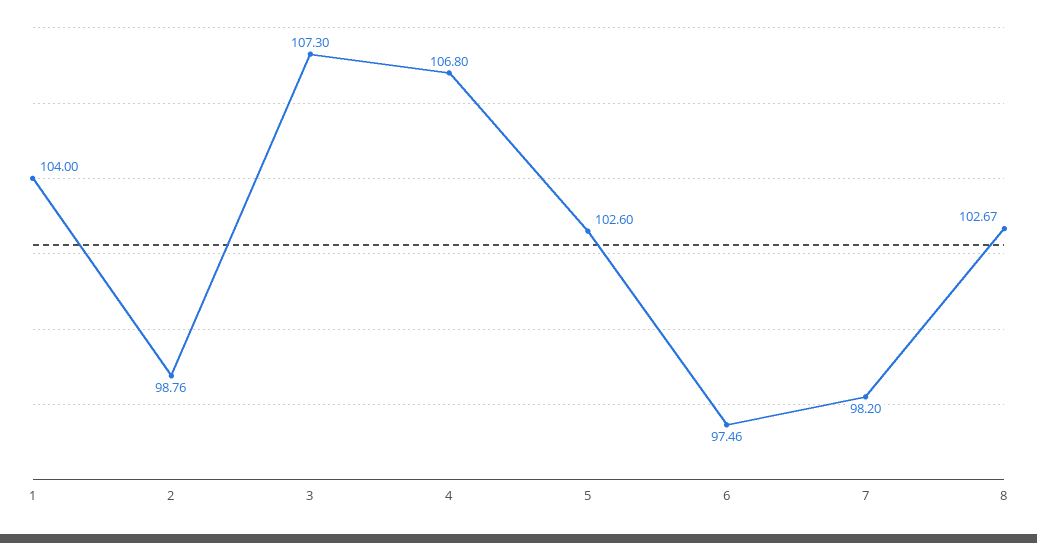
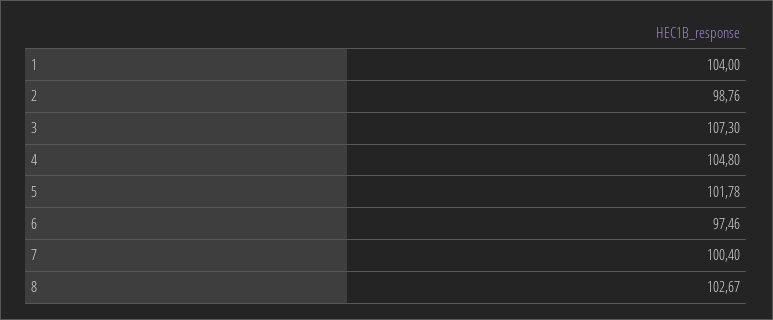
4: 106.8 -> 104.8
5: 102.6 -> 101.78
7: 98.2 -> 100.4

